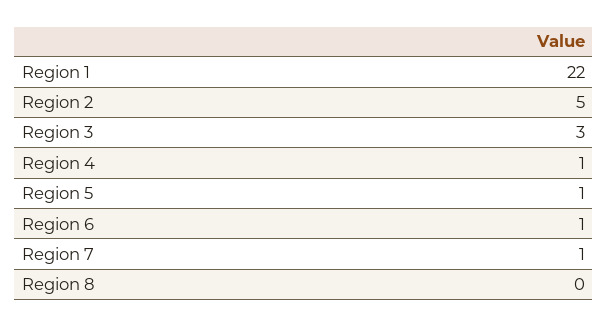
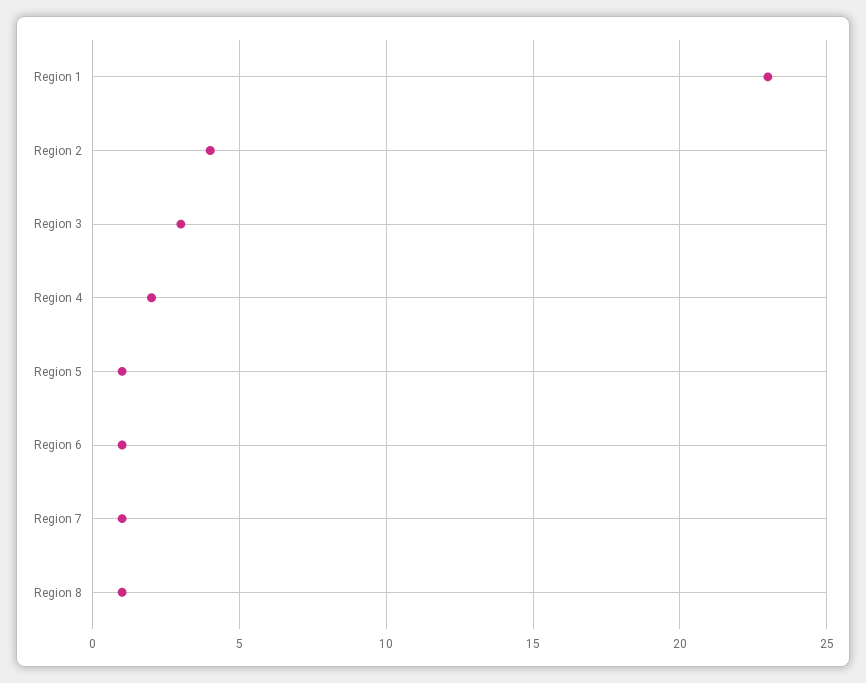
Region 1: 22 -> 23
Region 2: 5 -> 4
Region 4: 1 -> 2
Region 8: 0 -> 1

